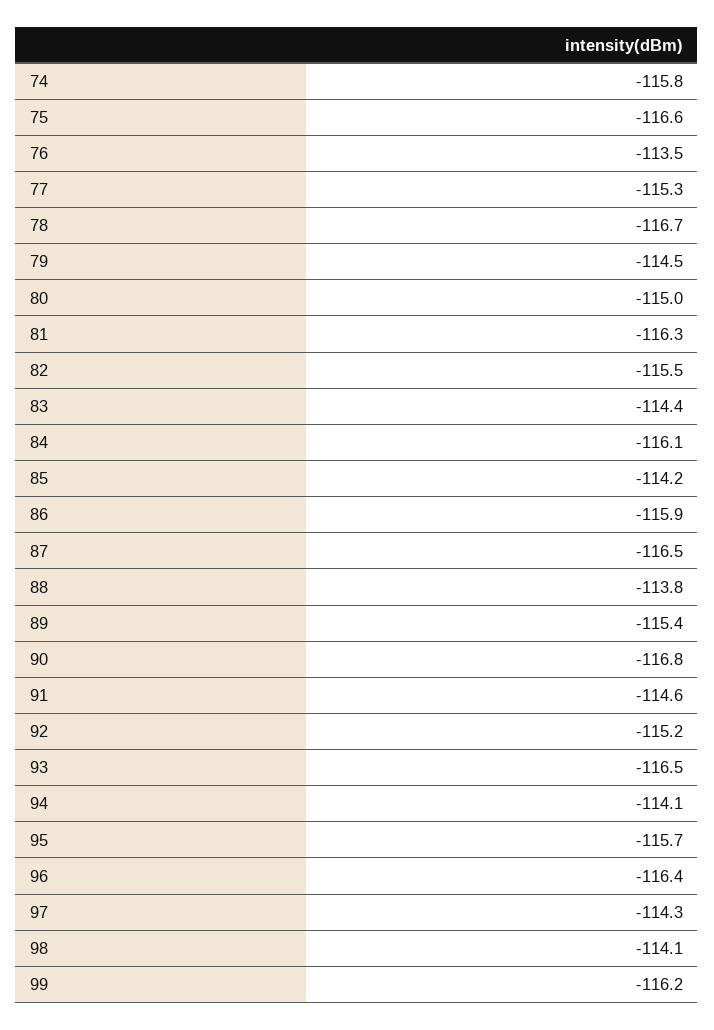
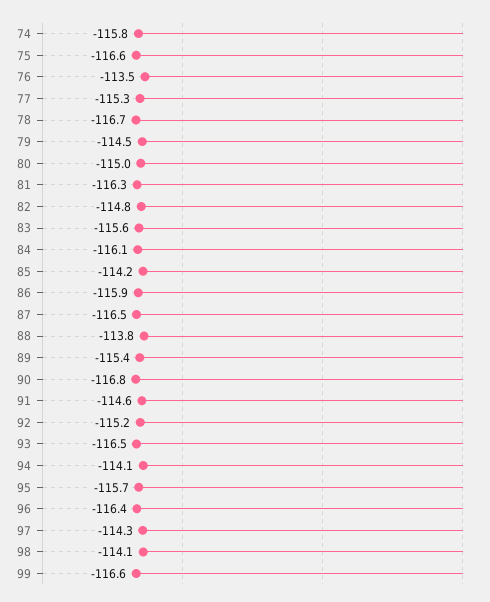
82: -115.5 -> -114.8
83: -114.4 -> -115.6
99: -116.2 -> -116.6

